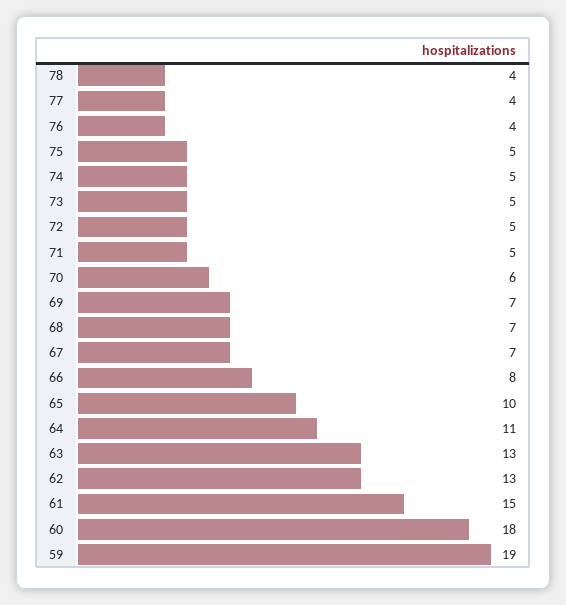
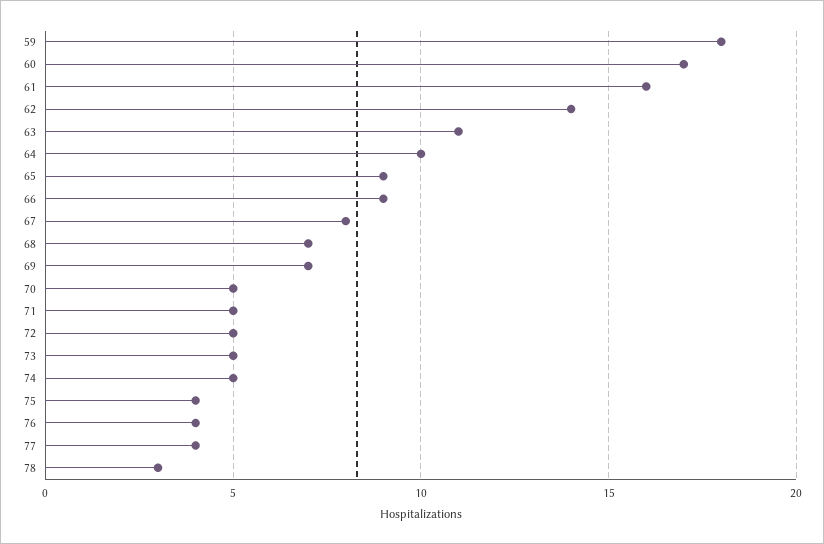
78: 4 -> 3
75: 5 -> 4
70: 6 -> 5
67: 7 -> 8
66: 8 -> 9
65: 10 -> 9
64: 11 -> 10
63: 13 -> 11
62: 13 -> 14
61: 15 -> 16
60: 18 -> 17
59: 19 -> 18

